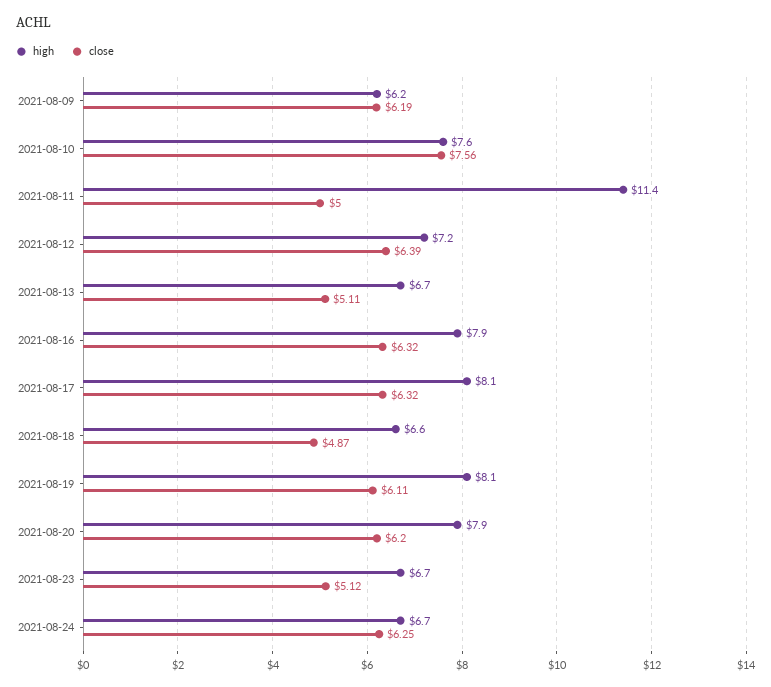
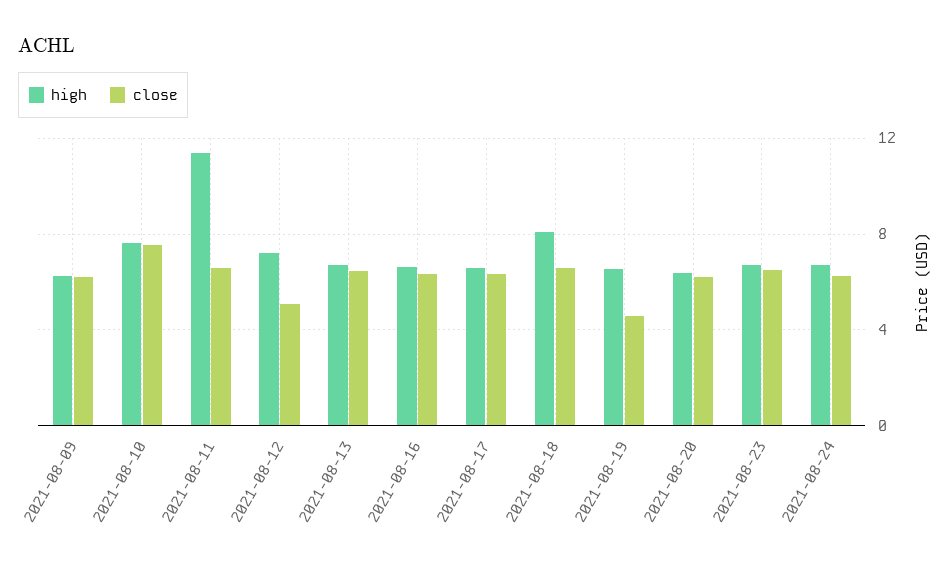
close, 2021-08-11: 5 -> 6.5
close, 2021-08-12: 6.39 -> 5
close, 2021-08-13: 5.11 -> 6.5
high, 2021-08-16: 7.9 -> 6.5
high, 2021-08-17: 8.1 -> 6.5
high, 2021-08-18: 6.6 -> 8
close, 2021-08-18: 4.87 -> 6.5
high, 2021-08-19: 8.1 -> 6.5
close, 2021-08-19: 6.11 -> 4.5
high, 2021-08-20: 7.9 -> 6.5
close, 2021-08-23: 5.12 -> 6.5

